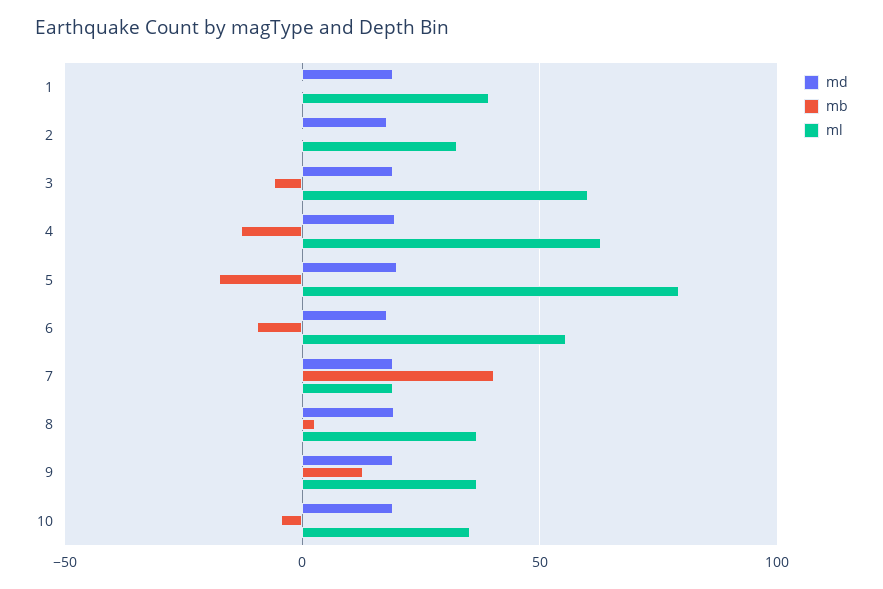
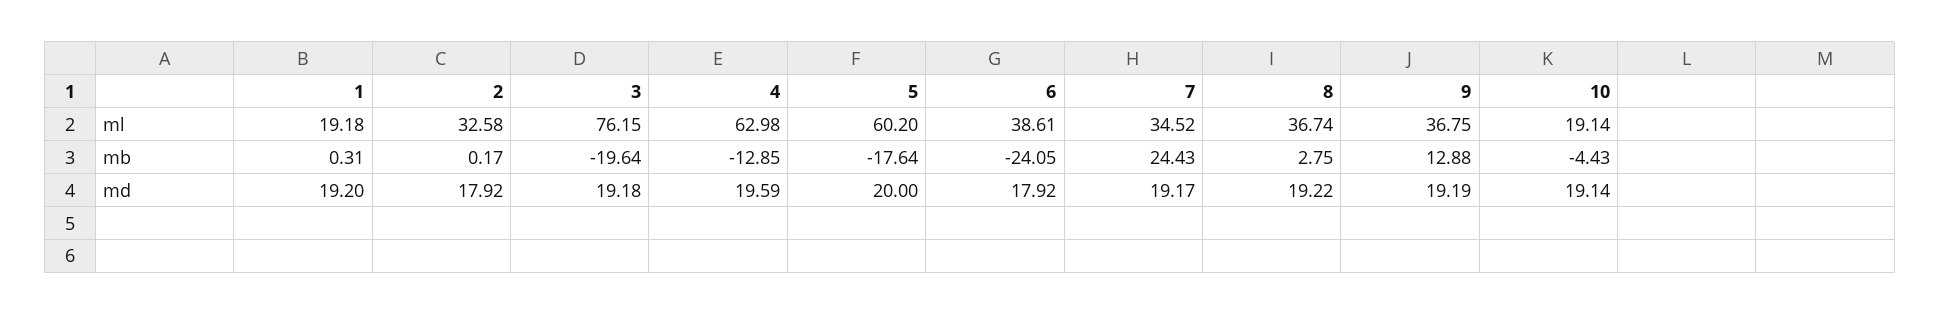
ml, 1: 40 -> 19.18
mb, 3: -5 -> -19.64
ml, 3: 60 -> 76.15
ml, 5: 80 -> 60.2
mb, 6: -10 -> -24.05
ml, 6: 55 -> 38.61
mb, 7: 40 -> 24.43
ml, 7: 20 -> 34.52
ml, 10: 35 -> 19.14

